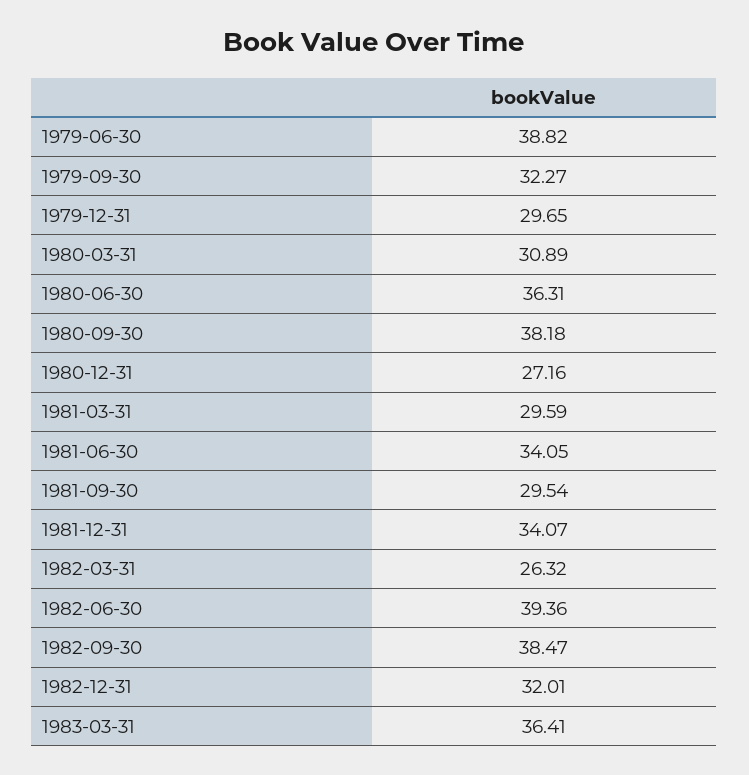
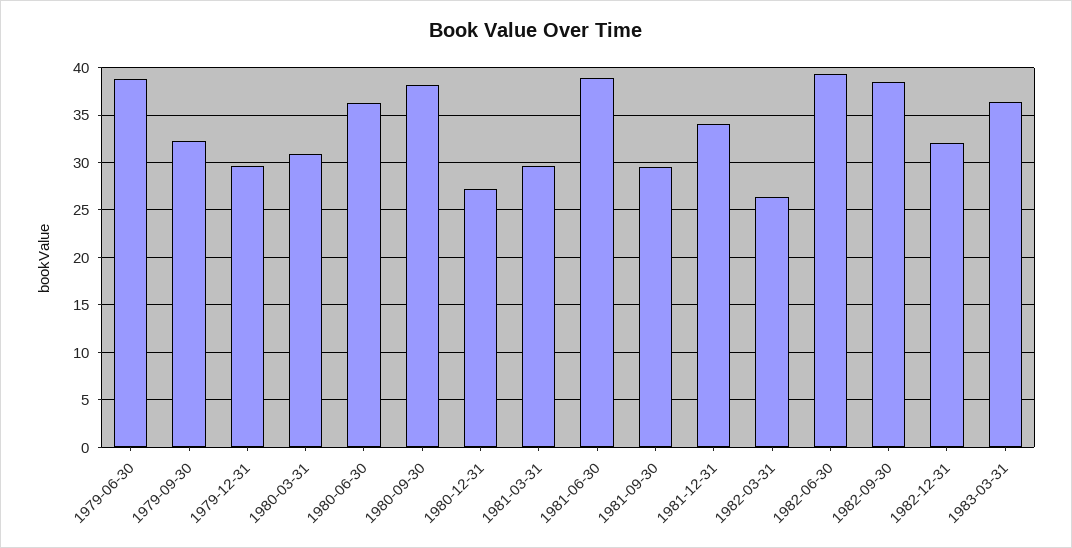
1981-06-30: 34.05 -> 39

